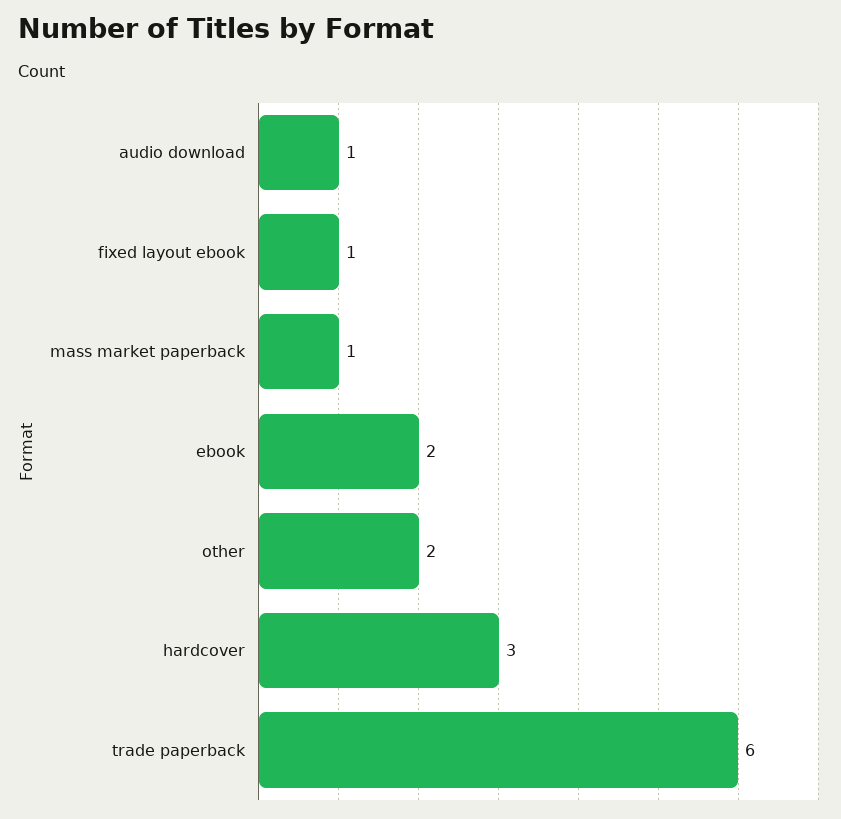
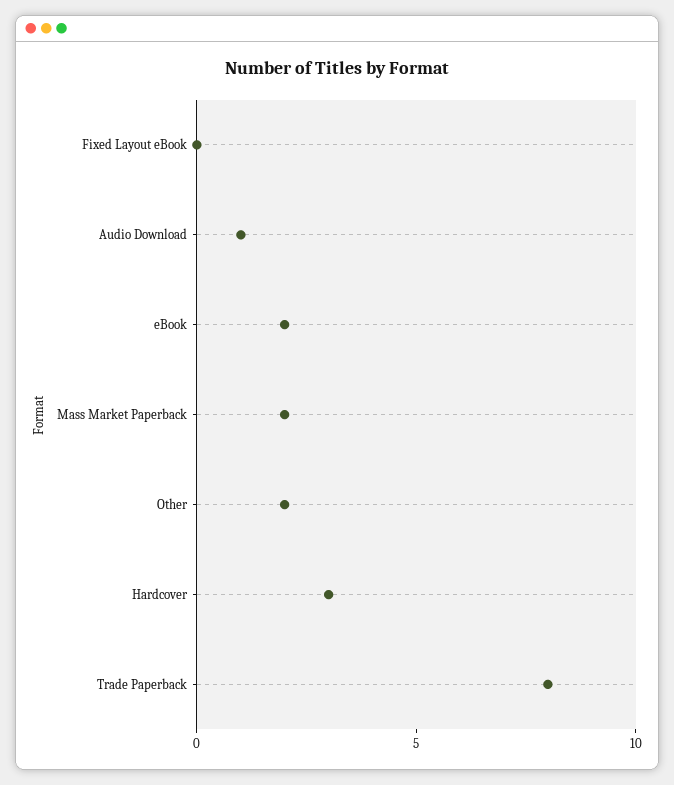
fixed layout ebook: 1 -> 0
mass market paperback: 1 -> 2
trade paperback: 6 -> 8

